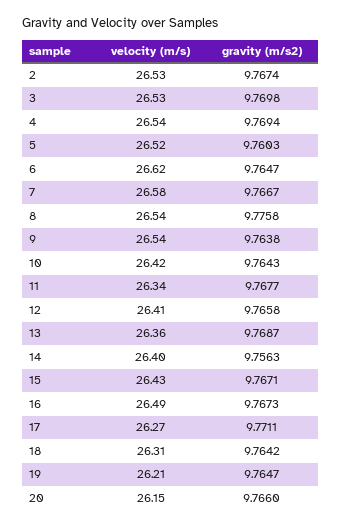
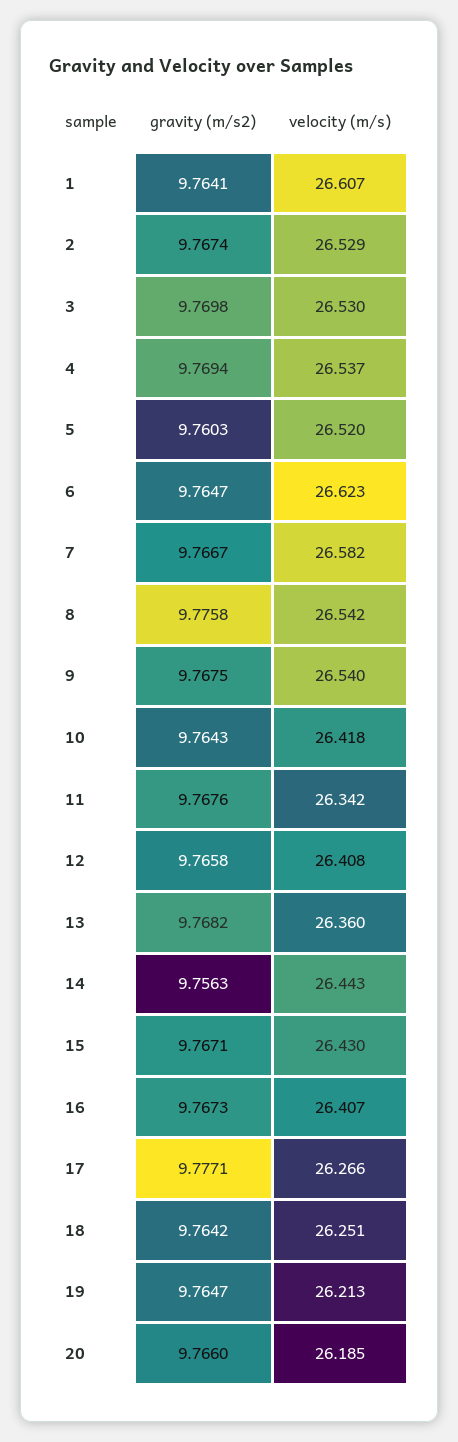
gravity (m/s2), 9: 9.7638 -> 9.7675
gravity (m/s2), 11: 9.7677 -> 9.7676
gravity (m/s2), 13: 9.7687 -> 9.7682
velocity (m/s), 14: 26.4 -> 26.443
velocity (m/s), 16: 26.49 -> 26.407
gravity (m/s2), 17: 9.7711 -> 9.7771
velocity (m/s), 18: 26.31 -> 26.251
velocity (m/s), 20: 26.15 -> 26.185
gravity (m/s2), 1: none -> 9.7641
velocity (m/s), 1: none -> 26.607

